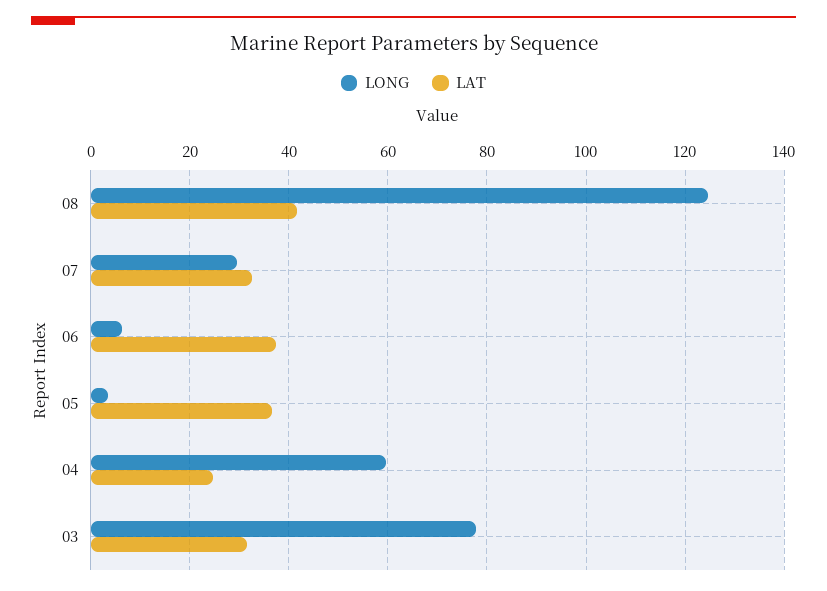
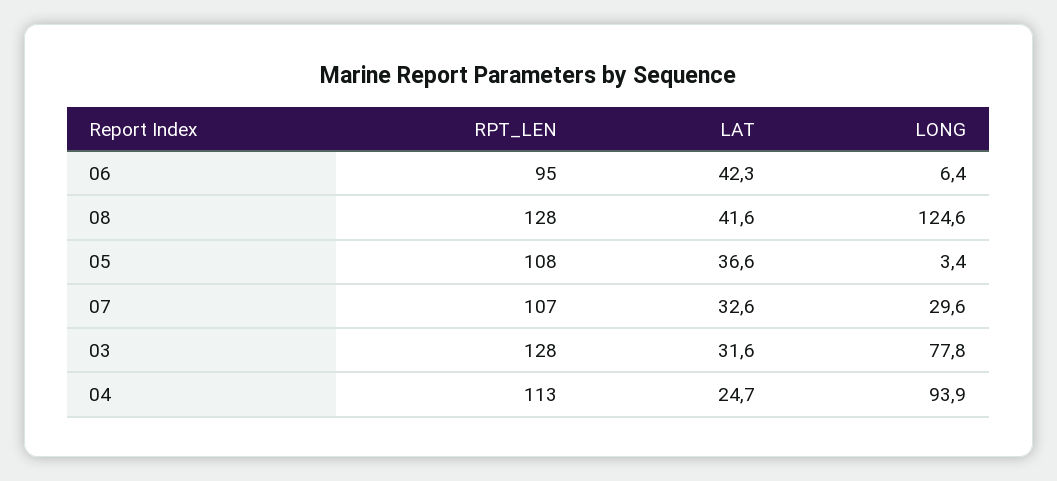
LAT, 06: 38 -> 42.3
LONG, 04: 60 -> 93.9
RPT_LEN, 06: none -> 95
RPT_LEN, 08: none -> 128
RPT_LEN, 05: none -> 108
RPT_LEN, 07: none -> 107
RPT_LEN, 03: none -> 128
RPT_LEN, 04: none -> 113

